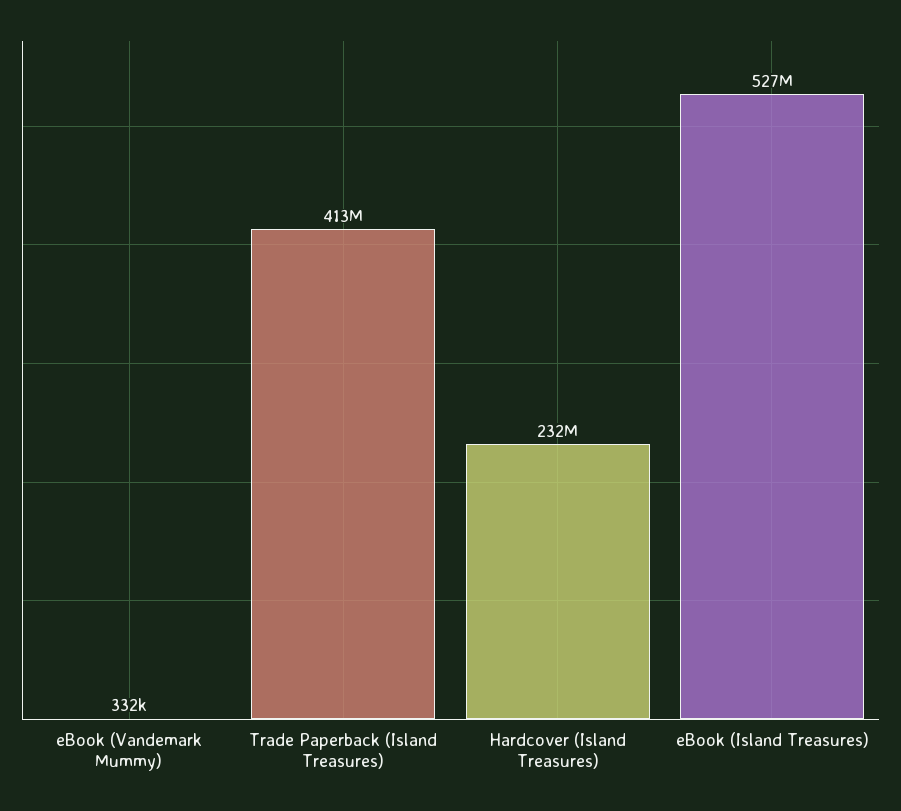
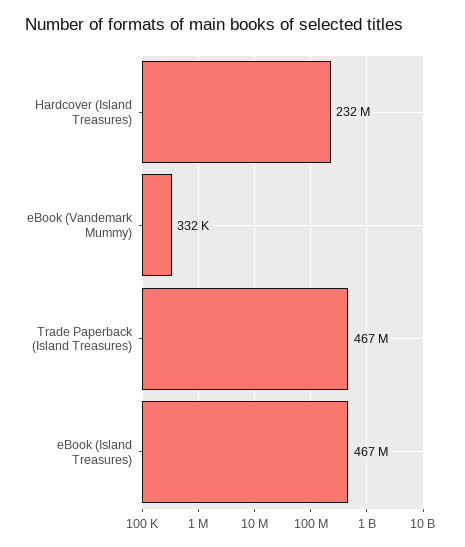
Trade Paperback (Island Treasures): 413000000 -> 467000000
eBook (Island Treasures): 527000000 -> 467000000

